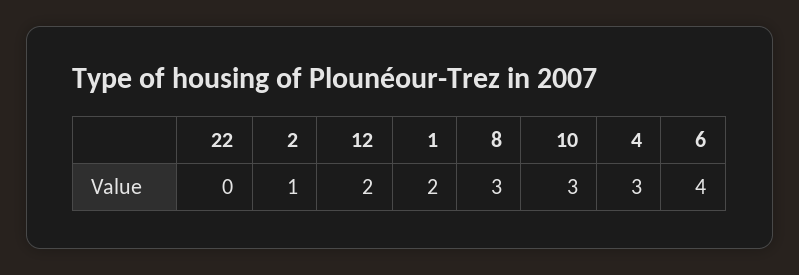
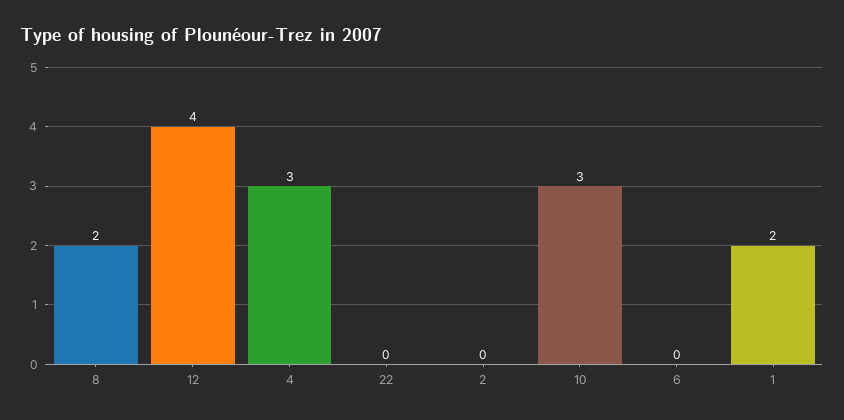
2: 1 -> 0
12: 2 -> 4
8: 3 -> 2
6: 4 -> 0

